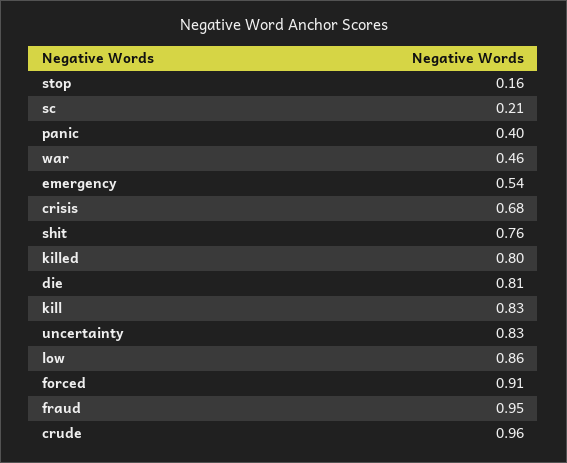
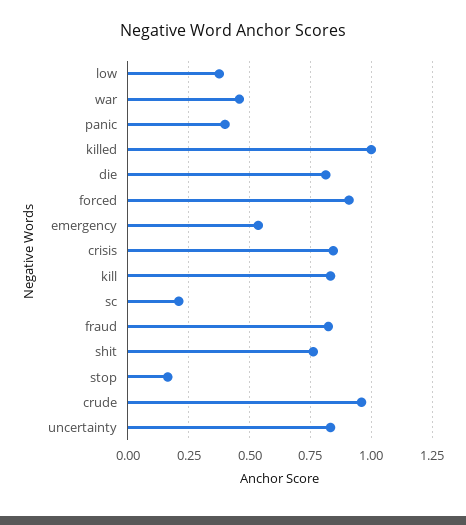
crisis: 0.68 -> 0.85
killed: 0.8 -> 1
low: 0.86 -> 0.375
fraud: 0.95 -> 0.825

